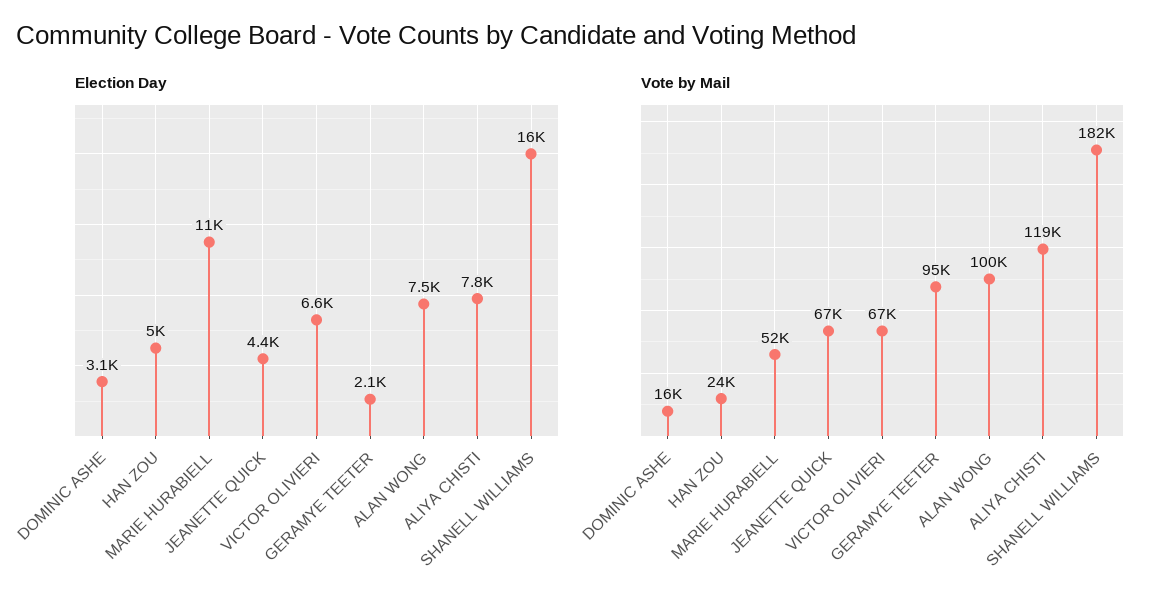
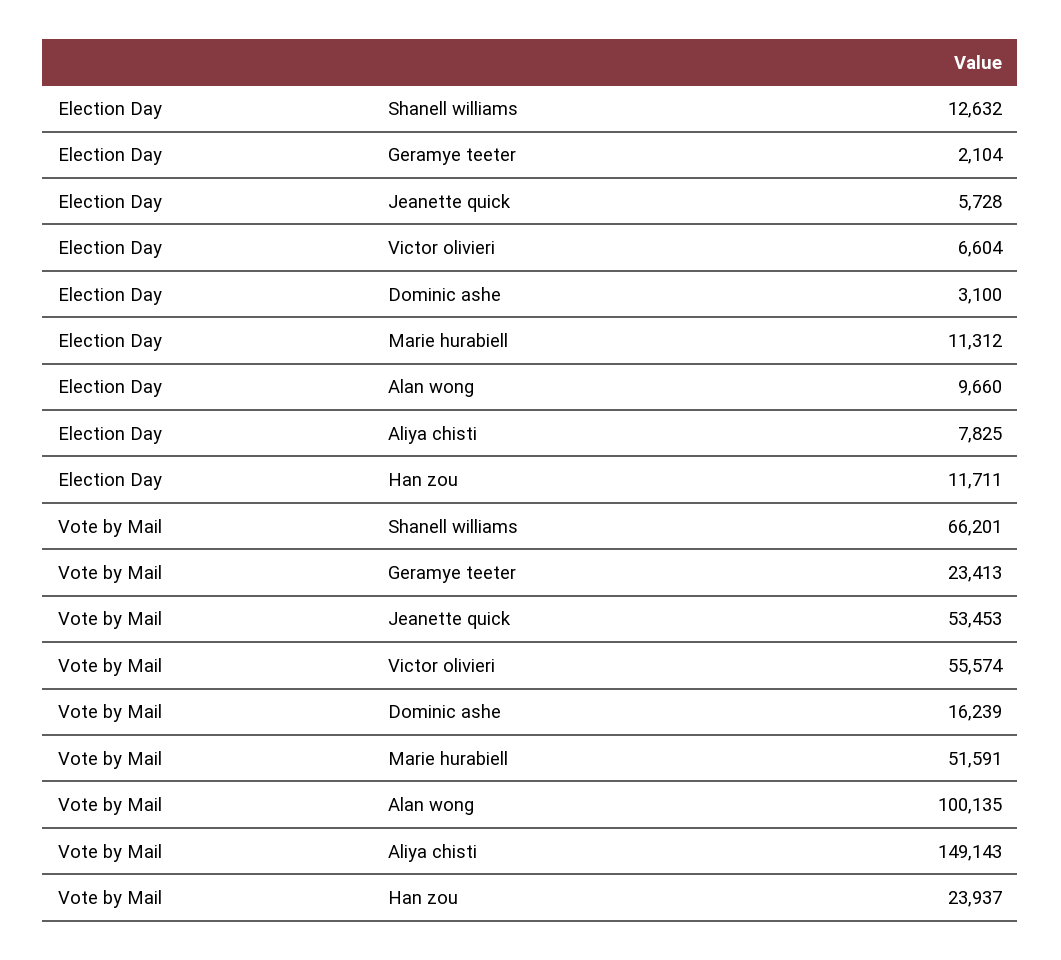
Election Day, HAN ZOU: 5000 -> 11711
Election Day, JEANETTE QUICK: 4400 -> 5728
Election Day, ALAN WONG: 7500 -> 9660
Election Day, SHANELL WILLIAMS: 16000 -> 12632
Vote by Mail, JEANETTE QUICK: 67000 -> 53453
Vote by Mail, VICTOR OLIVIERI: 67000 -> 55574
Vote by Mail, GERAMYE TEETER: 95000 -> 23413
Vote by Mail, ALIYA CHISTI: 119000 -> 149143
Vote by Mail, SHANELL WILLIAMS: 182000 -> 66201

